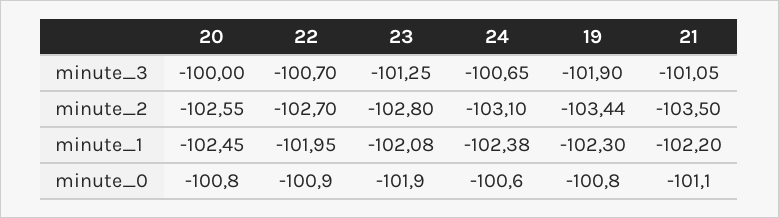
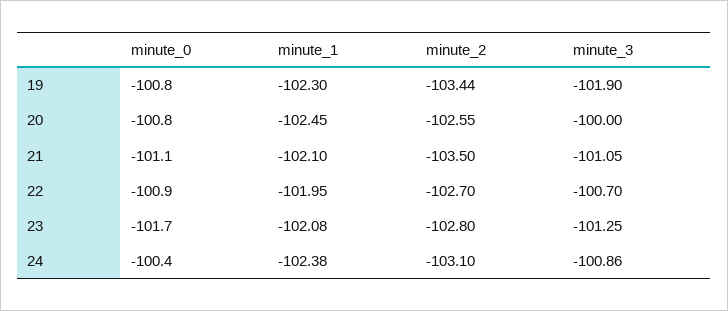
24, minute_3: -100.65 -> -100.86
21, minute_1: -102.2 -> -102.1
23, minute_0: -101.9 -> -101.7
24, minute_0: -100.6 -> -100.4

